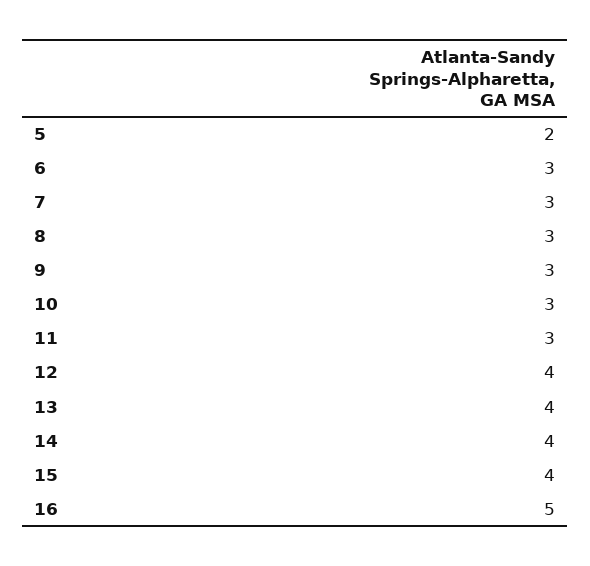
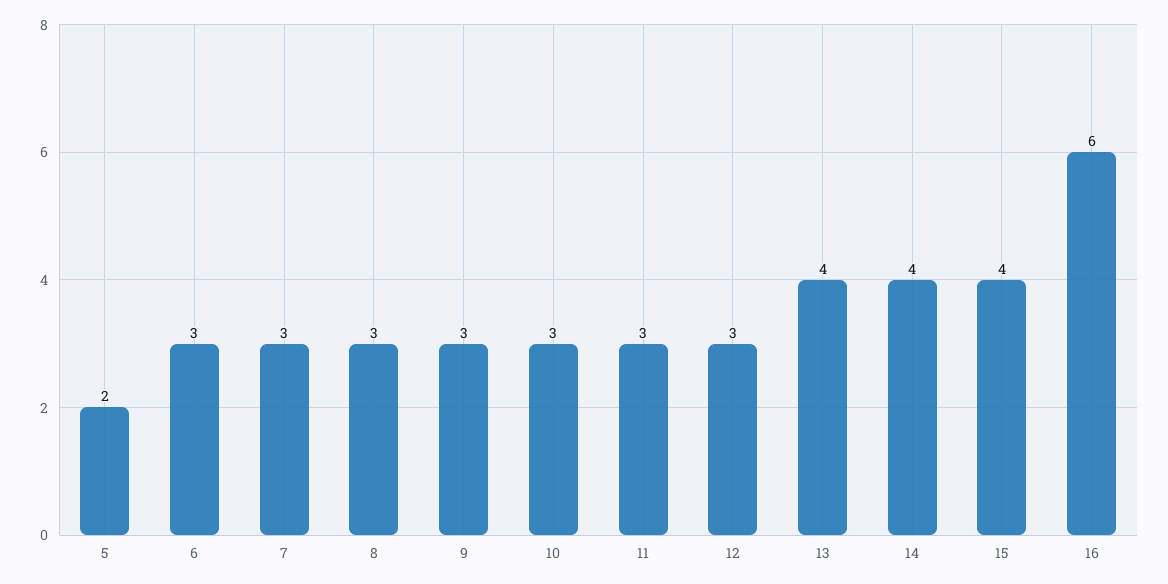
12: 4 -> 3
16: 5 -> 6

